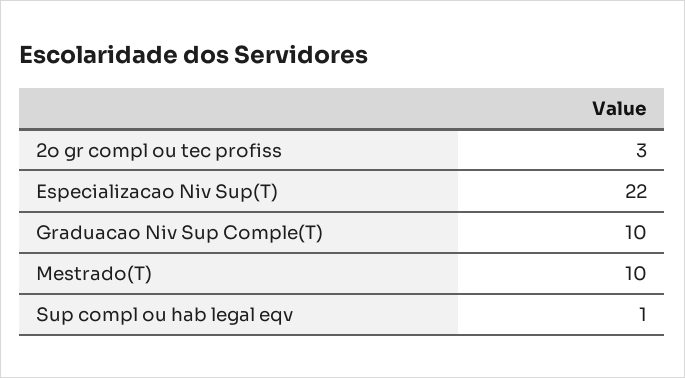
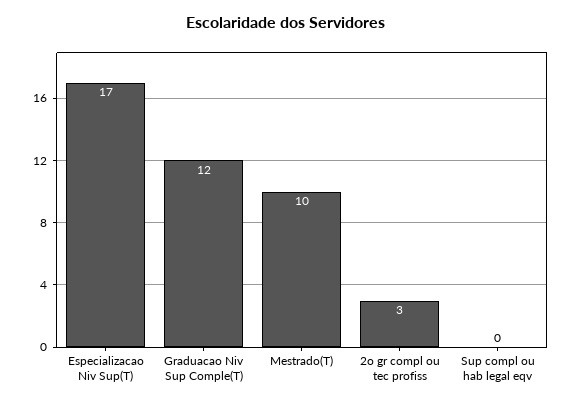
Especializacao Niv Sup(T): 22 -> 17
Graduacao Niv Sup Comple(T): 10 -> 12
Sup compl ou hab legal eqv: 1 -> 0

